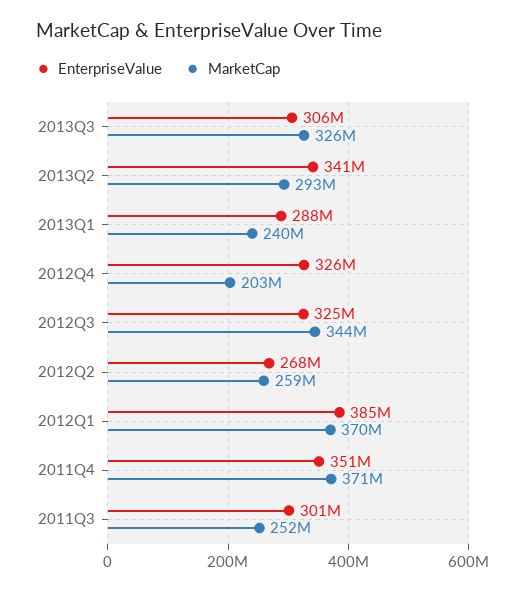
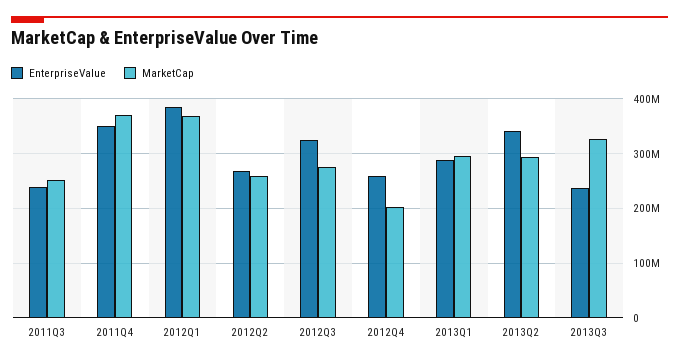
EnterpriseValue, 2013Q3: 306000000 -> 240000000
MarketCap, 2013Q1: 240000000 -> 300000000
EnterpriseValue, 2012Q4: 326000000 -> 260000000
MarketCap, 2012Q3: 344000000 -> 280000000
EnterpriseValue, 2011Q3: 301000000 -> 240000000

